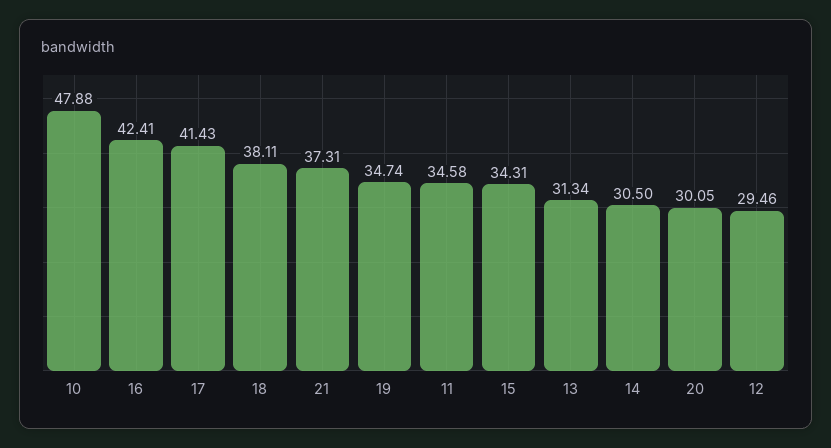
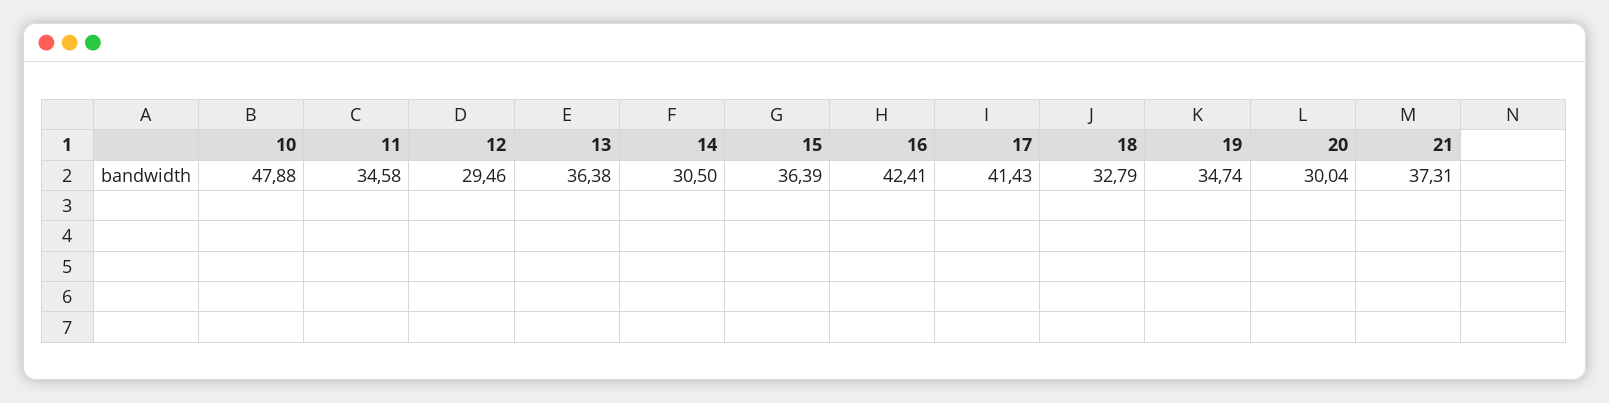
18: 38.11 -> 32.79
15: 34.31 -> 36.39
13: 31.34 -> 36.38
20: 30.05 -> 30.04

